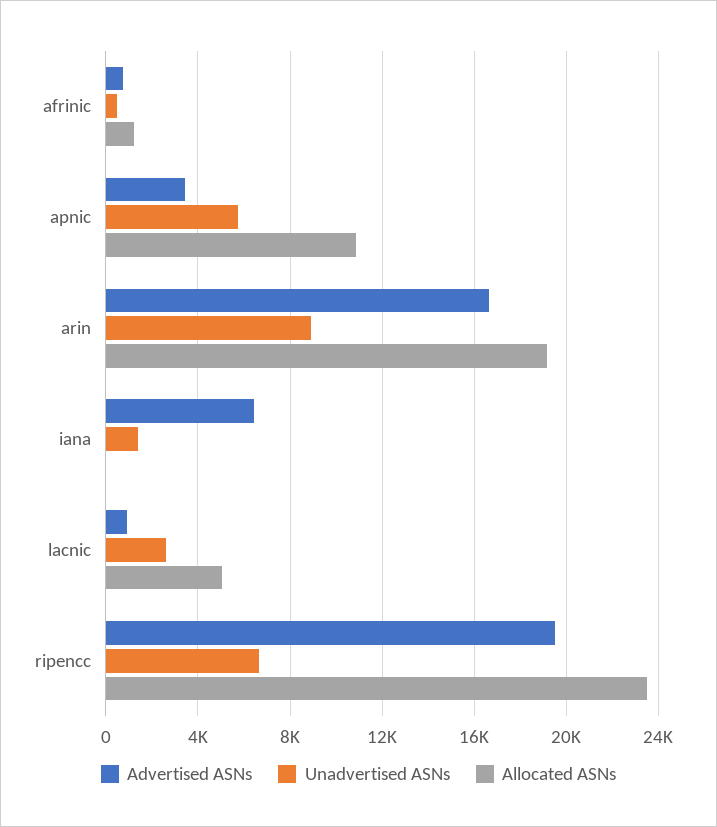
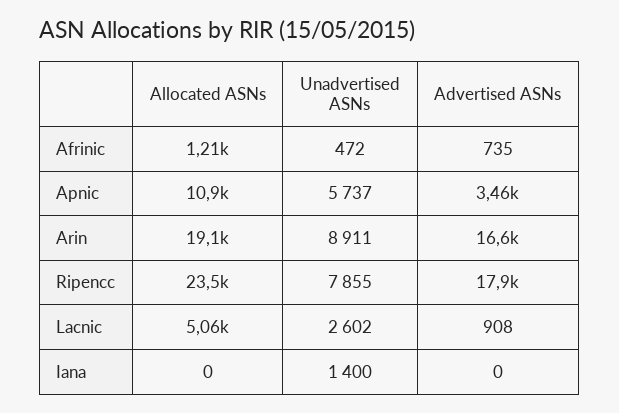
Advertised ASNs, iana: 6500 -> 0
Advertised ASNs, ripencc: 19500 -> 17900
Unadvertised ASNs, ripencc: 6500 -> 7855

